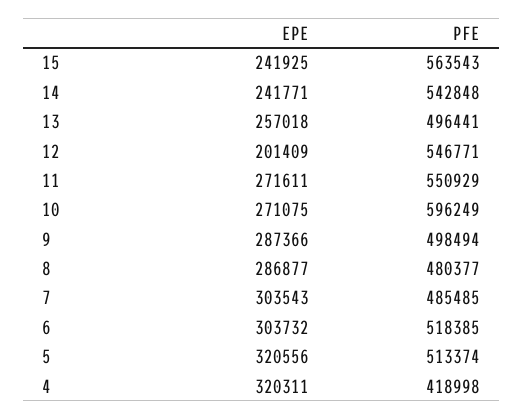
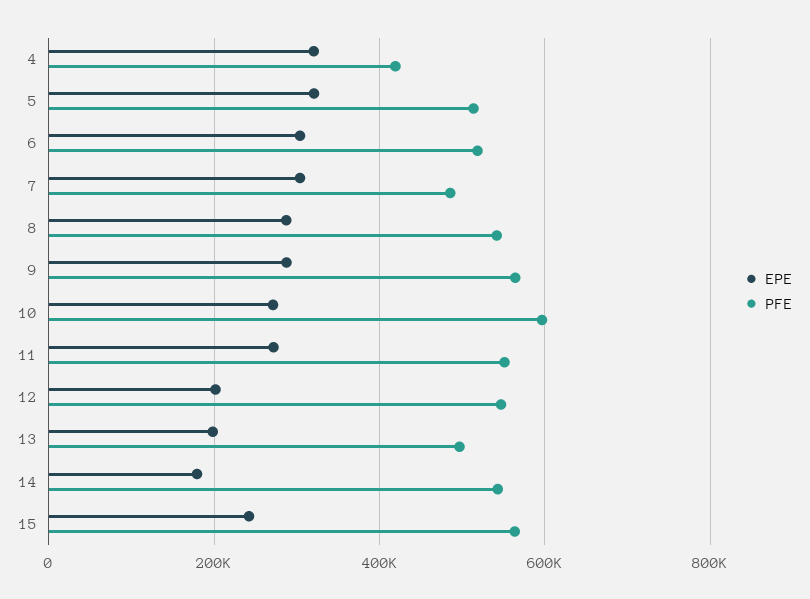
EPE, 14: 241771 -> 180000
EPE, 13: 257018 -> 200000
PFE, 9: 498494 -> 560000
PFE, 8: 480377 -> 540000

